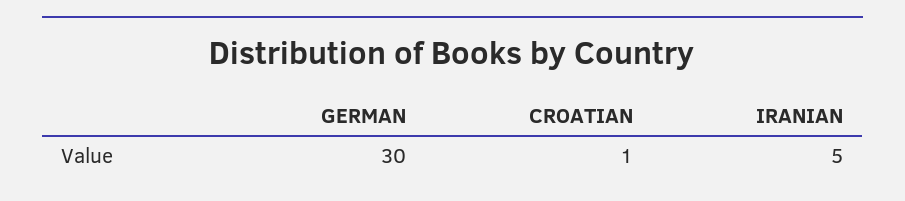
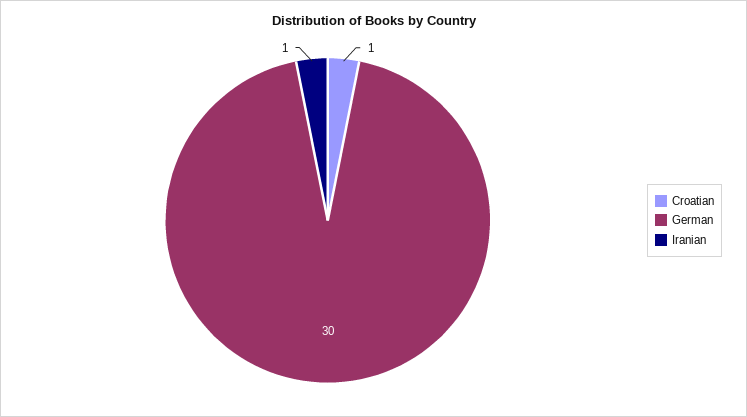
IRANIAN: 5 -> 1

